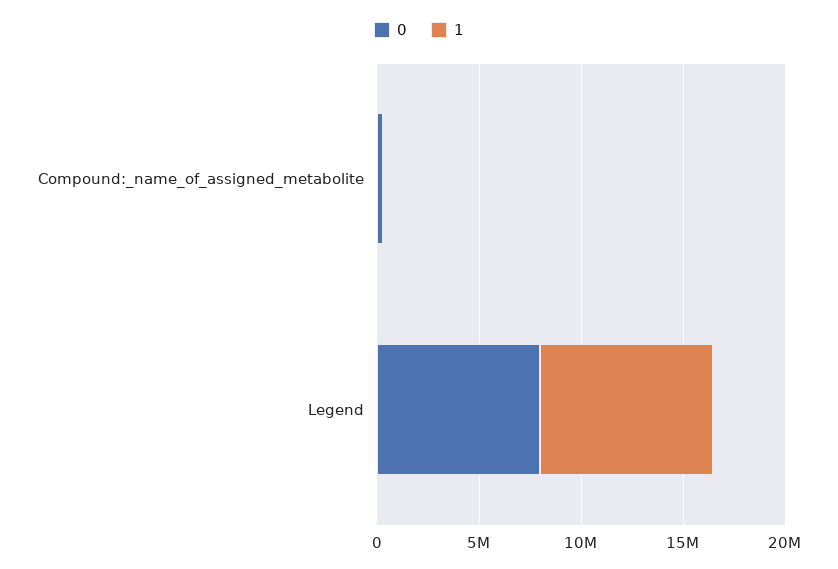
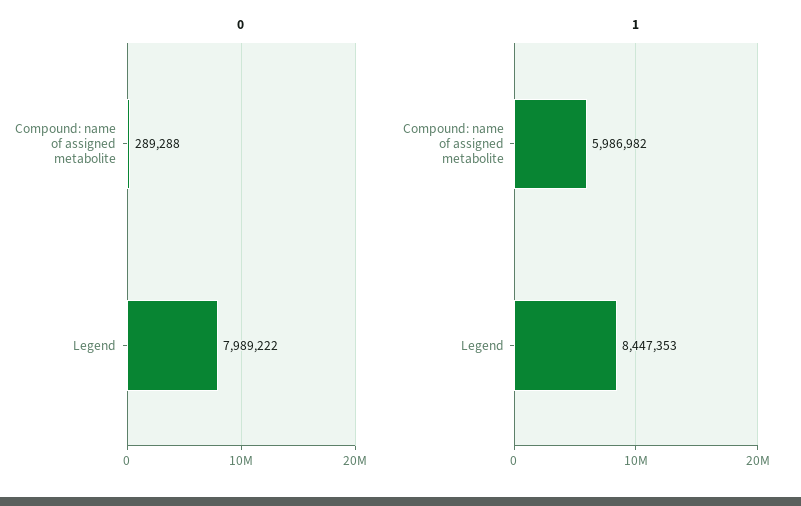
1, Compound:_name_of_assigned_metabolite: 0 -> 5986982

